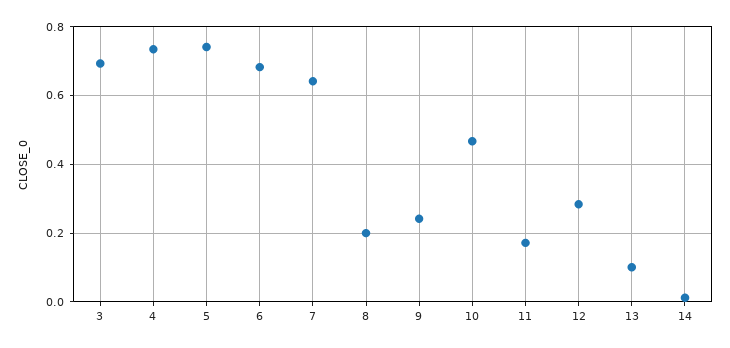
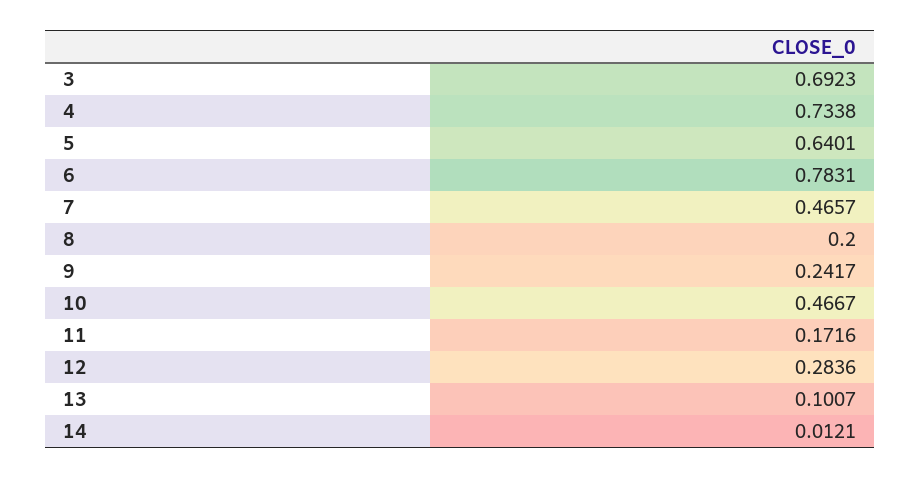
5: 0.74 -> 0.6401
6: 0.68 -> 0.7831
7: 0.64 -> 0.4657

